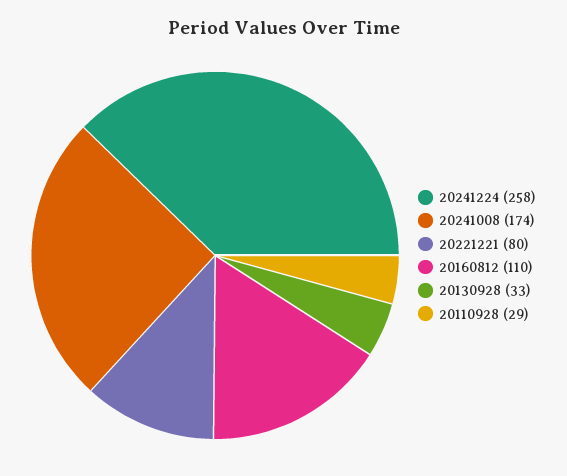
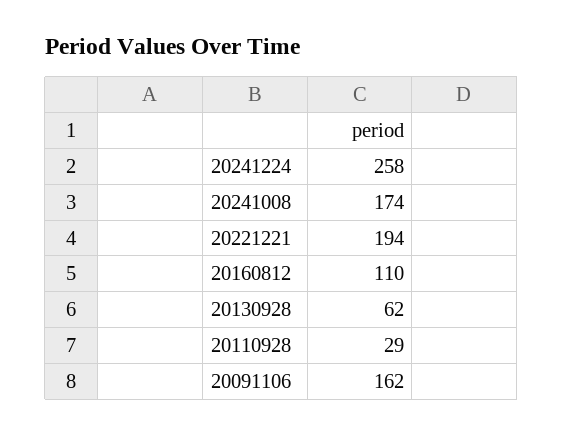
20221221: 80 -> 194
20130928: 33 -> 62
20091106: none -> 162

